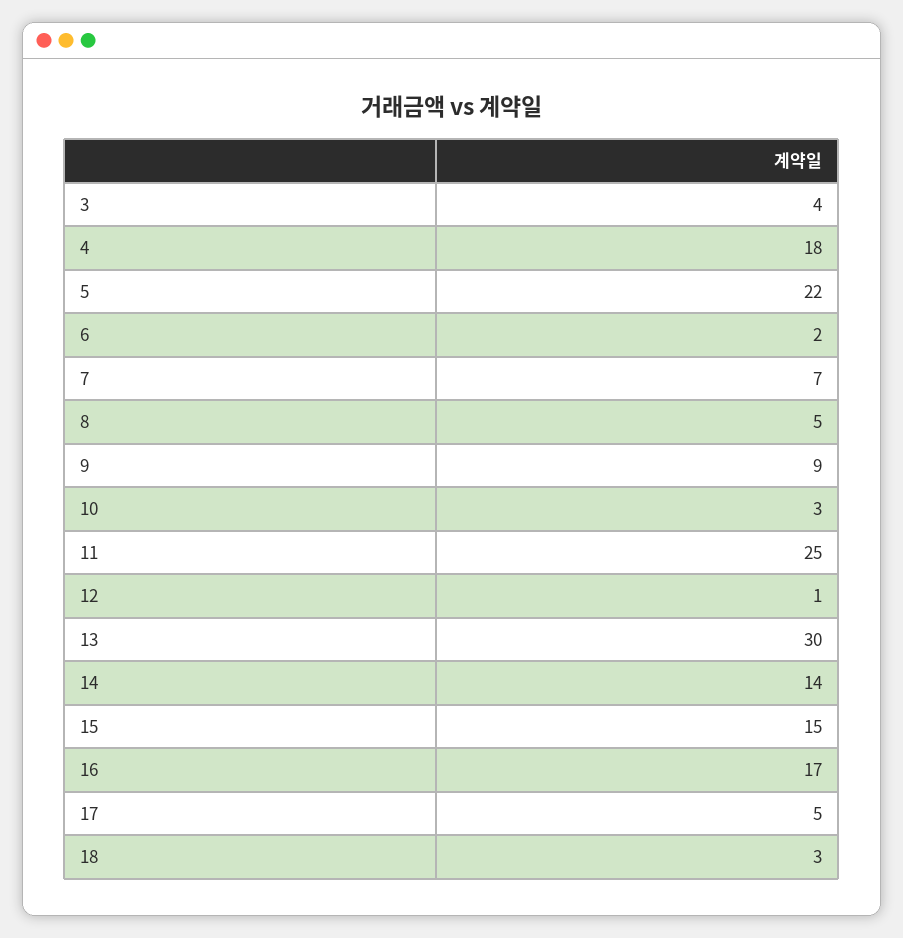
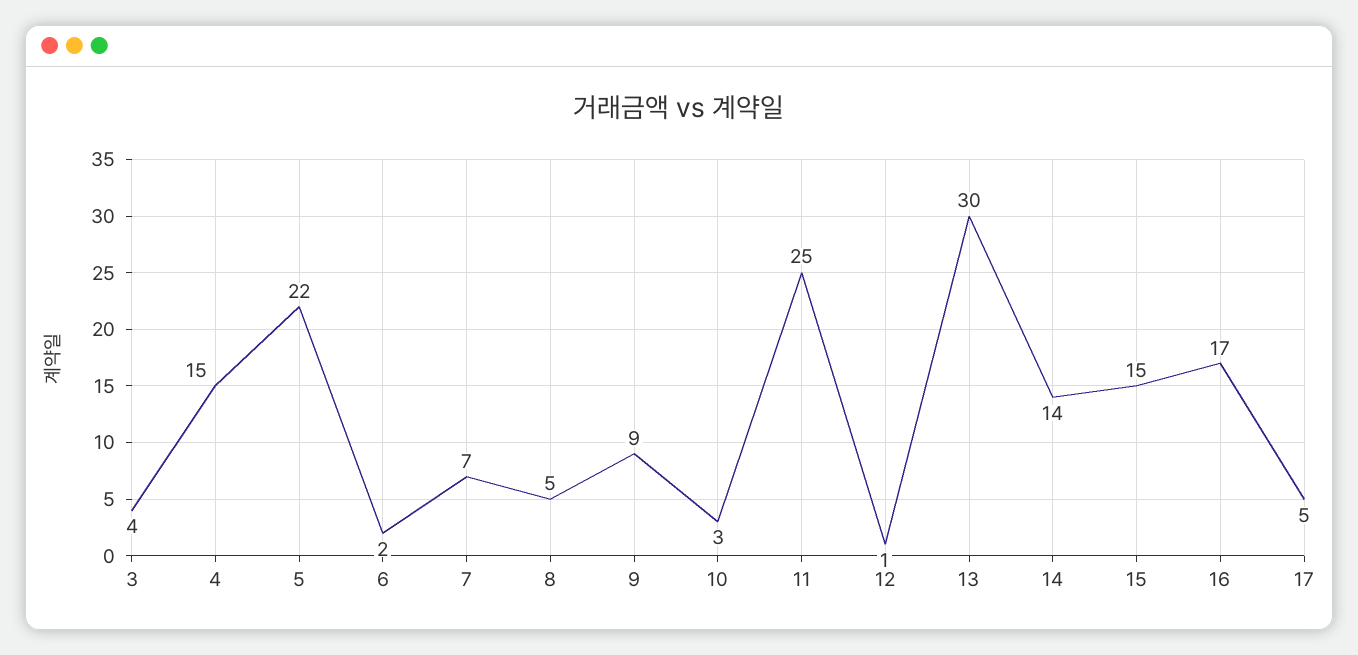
4: 18 -> 15
18: 3 -> none

